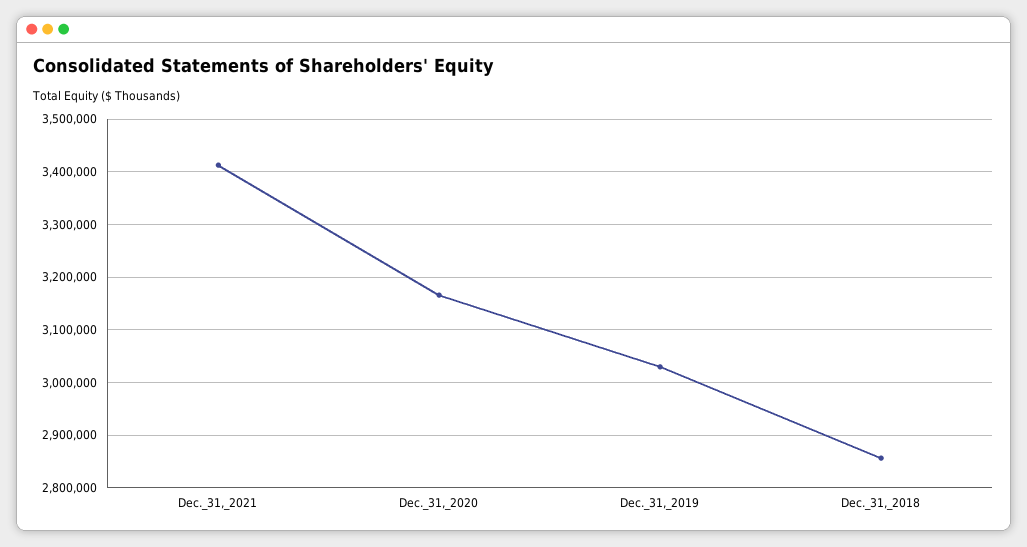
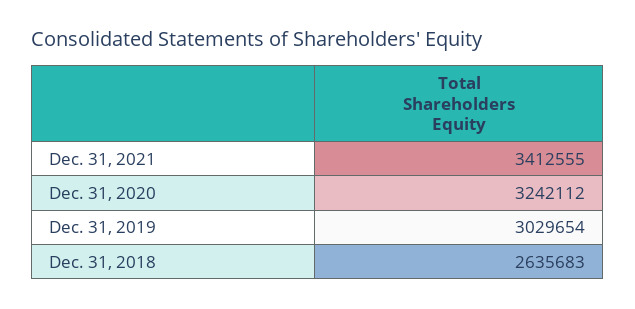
Dec._31,_2020: 3160000 -> 3242112
Dec._31,_2018: 2860000 -> 2635683

